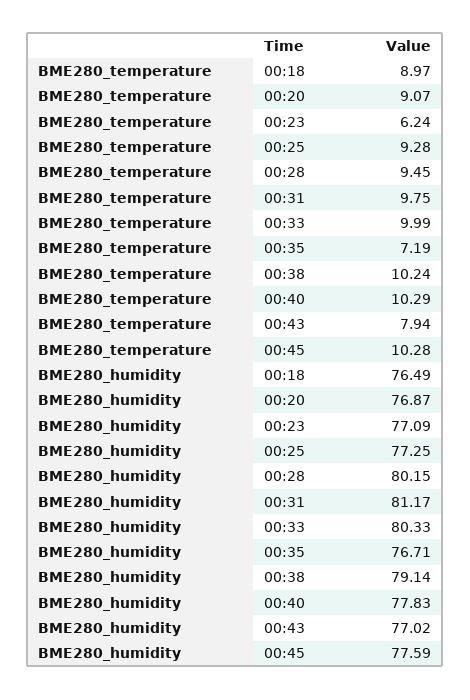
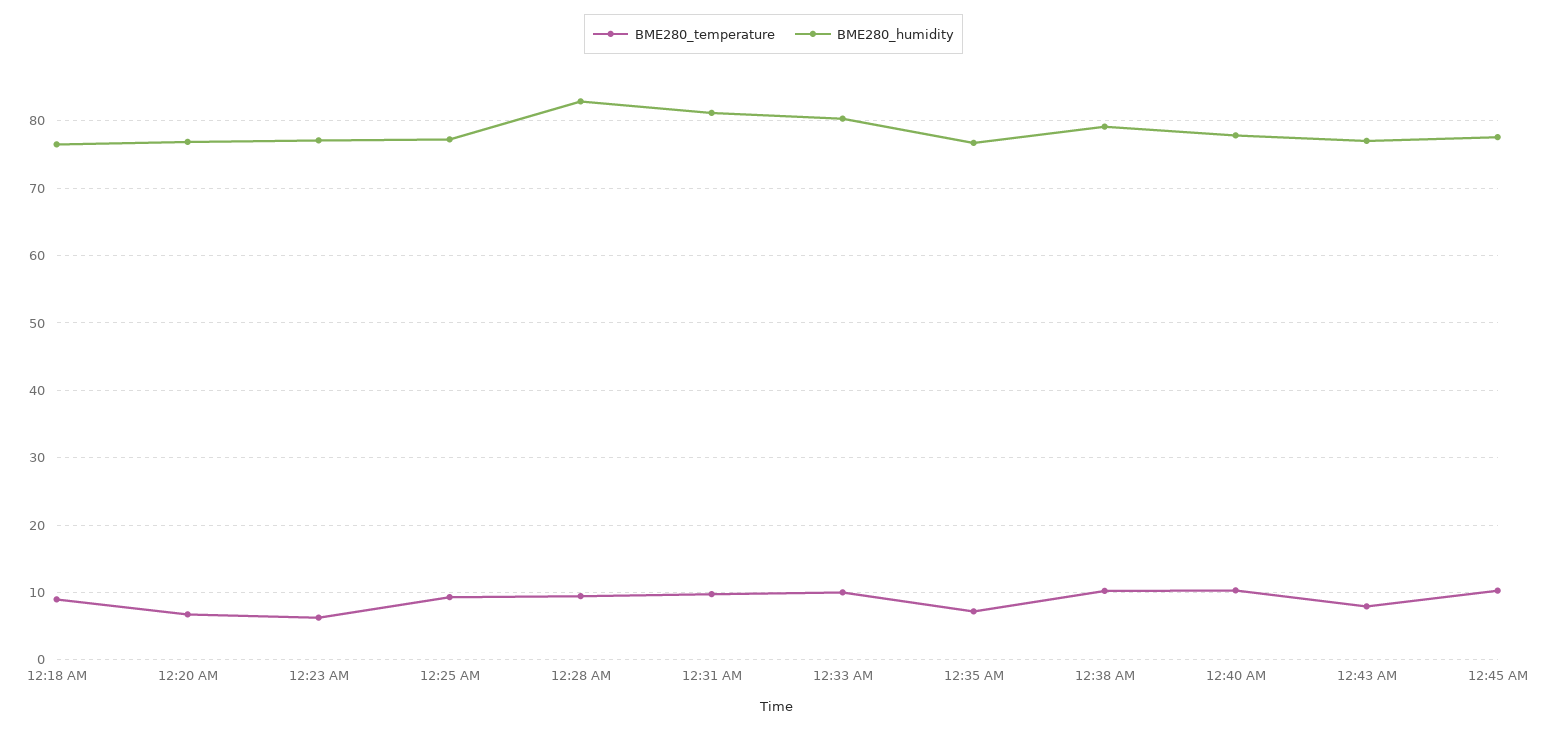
BME280_temperature, 00:20: 9.07 -> 7
BME280_humidity, 00:28: 80.15 -> 83

